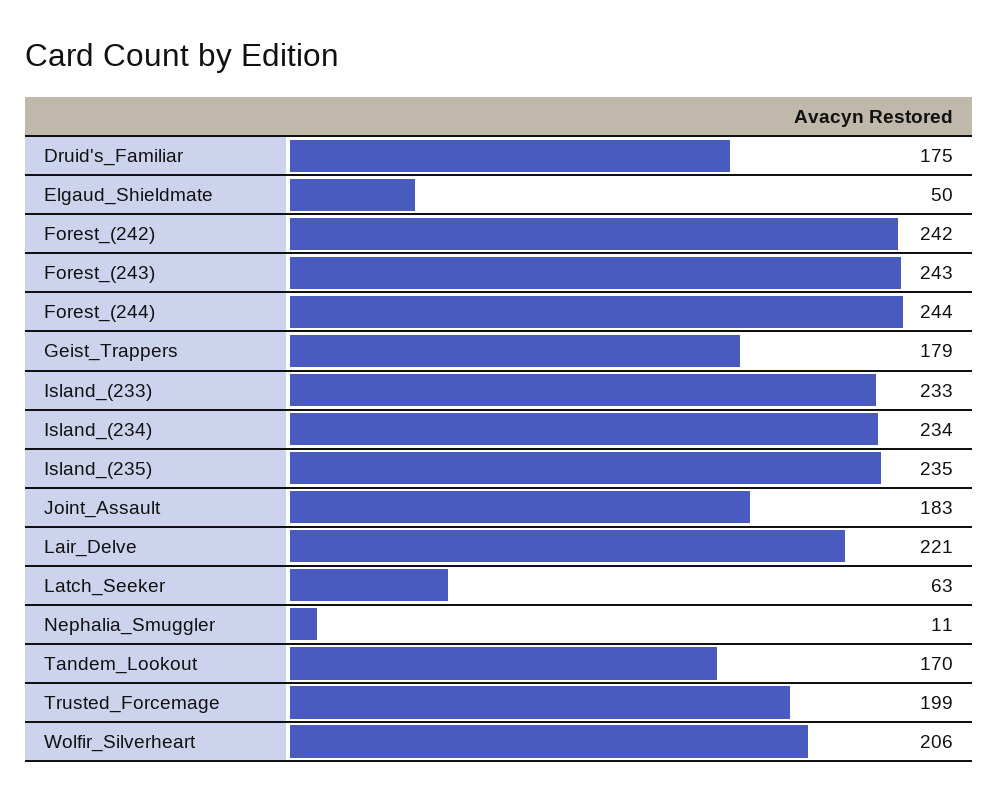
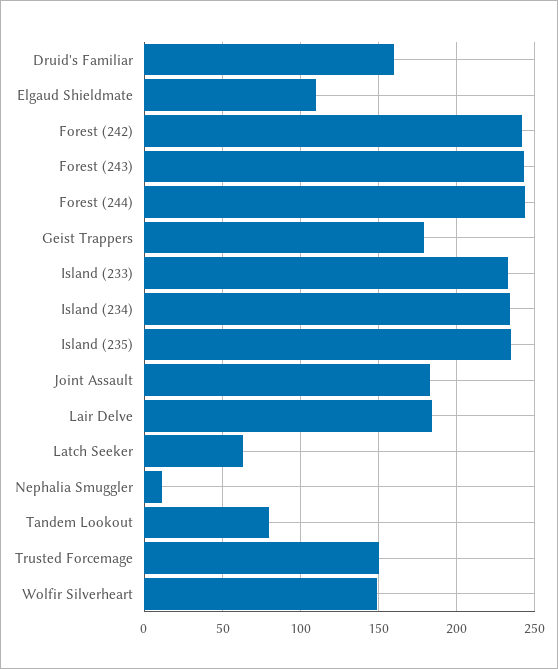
Druid's_Familiar: 175 -> 160
Elgaud_Shieldmate: 50 -> 110
Lair_Delve: 221 -> 185
Tandem_Lookout: 170 -> 80
Trusted_Forcemage: 199 -> 150
Wolfir_Silverheart: 206 -> 150

